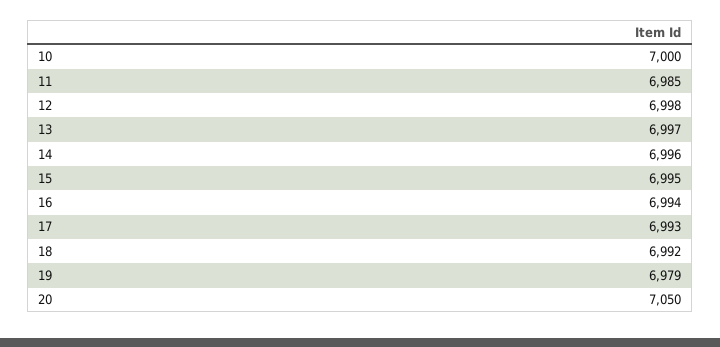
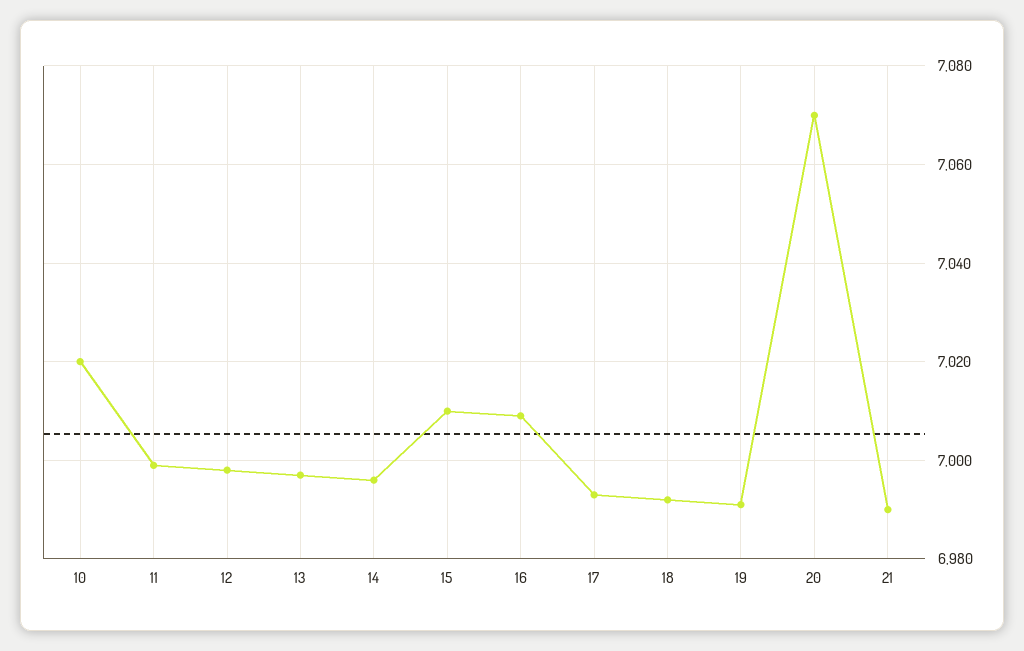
10: 7000 -> 7020
11: 6985 -> 7000
15: 6995 -> 7010
16: 6994 -> 7010
19: 6979 -> 6990
20: 7050 -> 7070
21: none -> 6990

